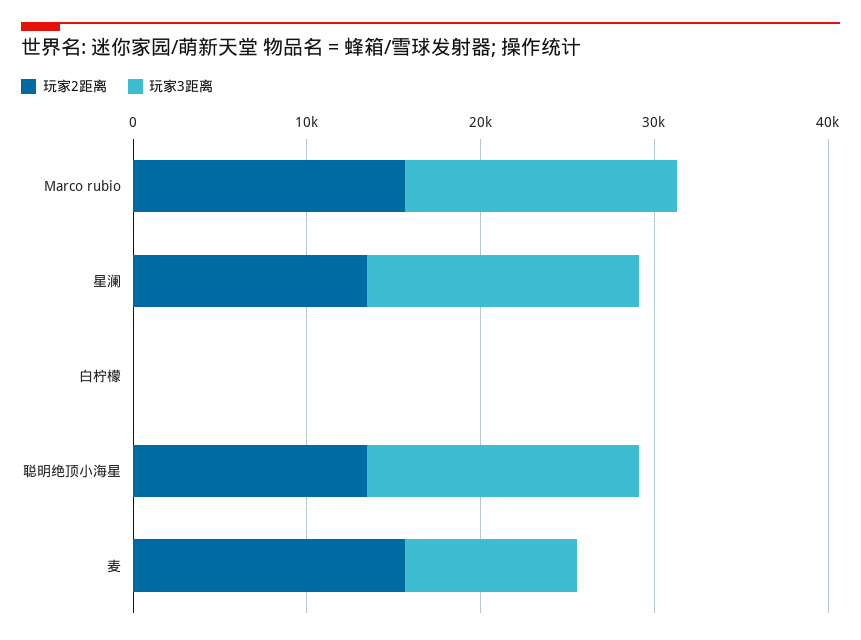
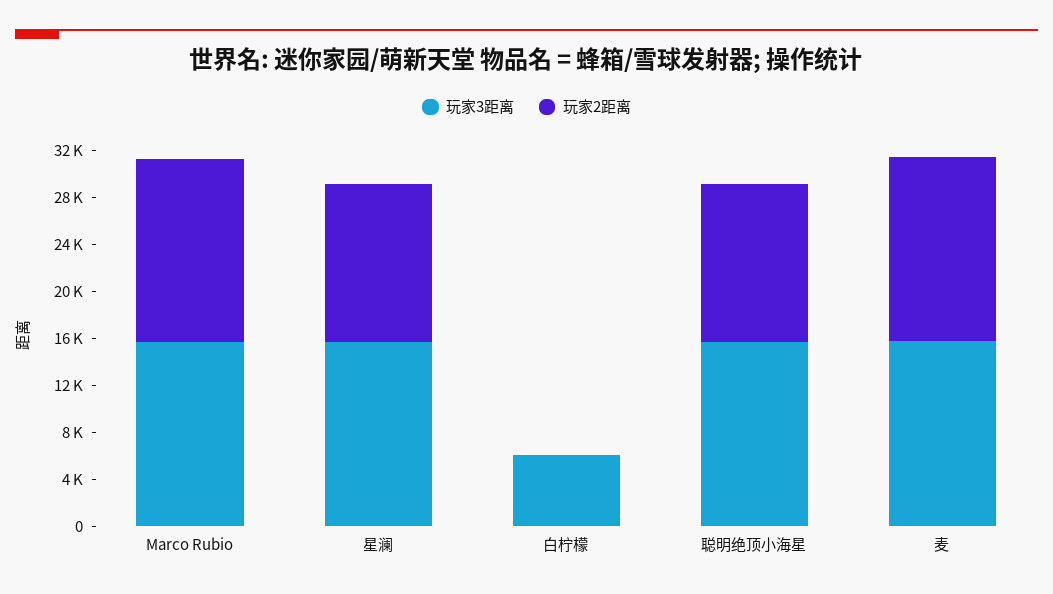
玩家3距离, 白柠檬: 0 -> 6000
玩家3距离, 麦: 10000 -> 16000

